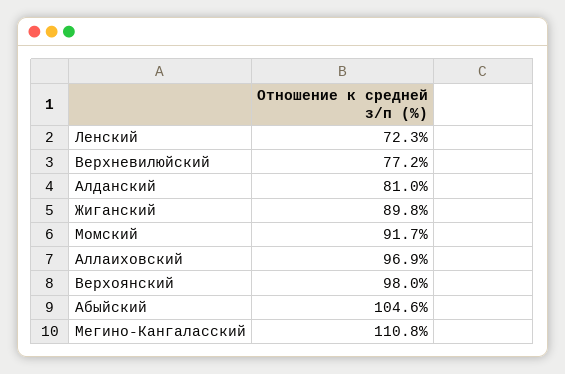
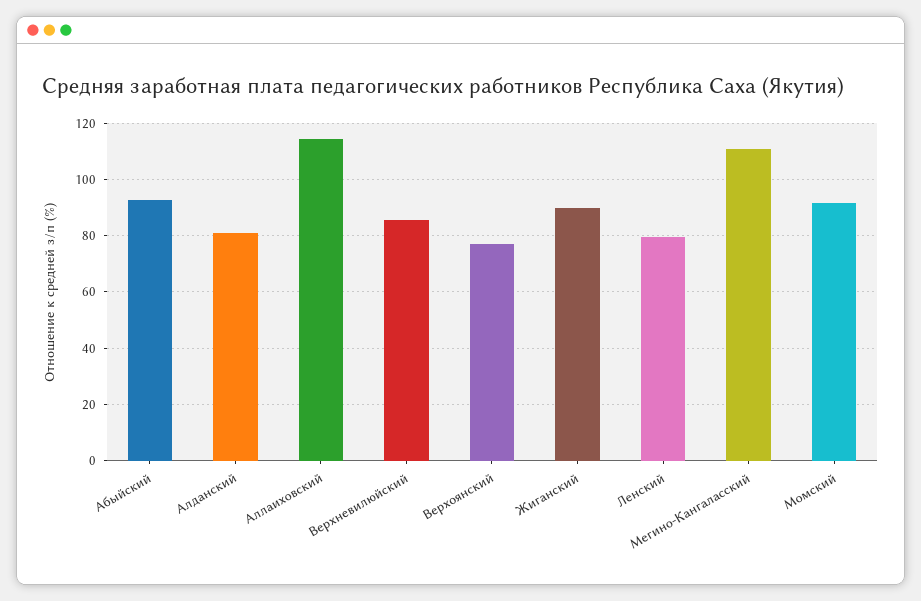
Ленский: 72.3 -> 80
Верхневилюйский: 77.2 -> 85
Аллаиховский: 96.9 -> 115
Верхоянский: 98 -> 77.5
Абыйский: 104.6 -> 92.5

